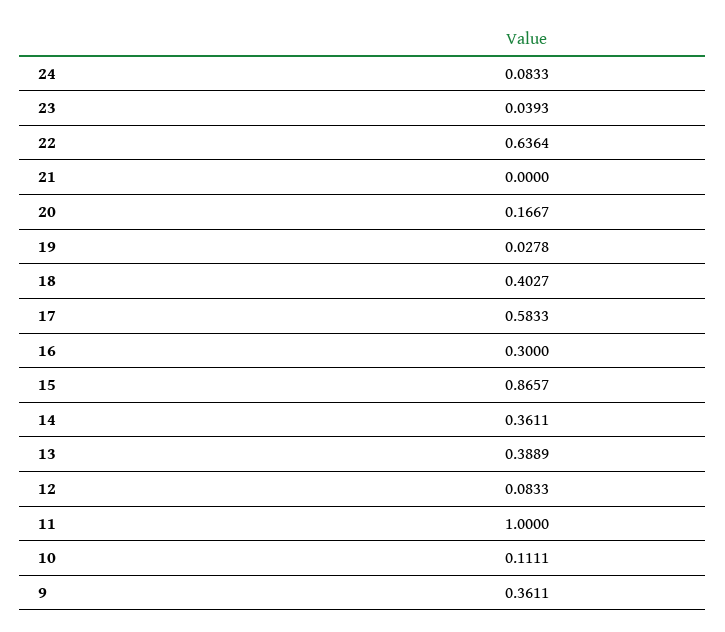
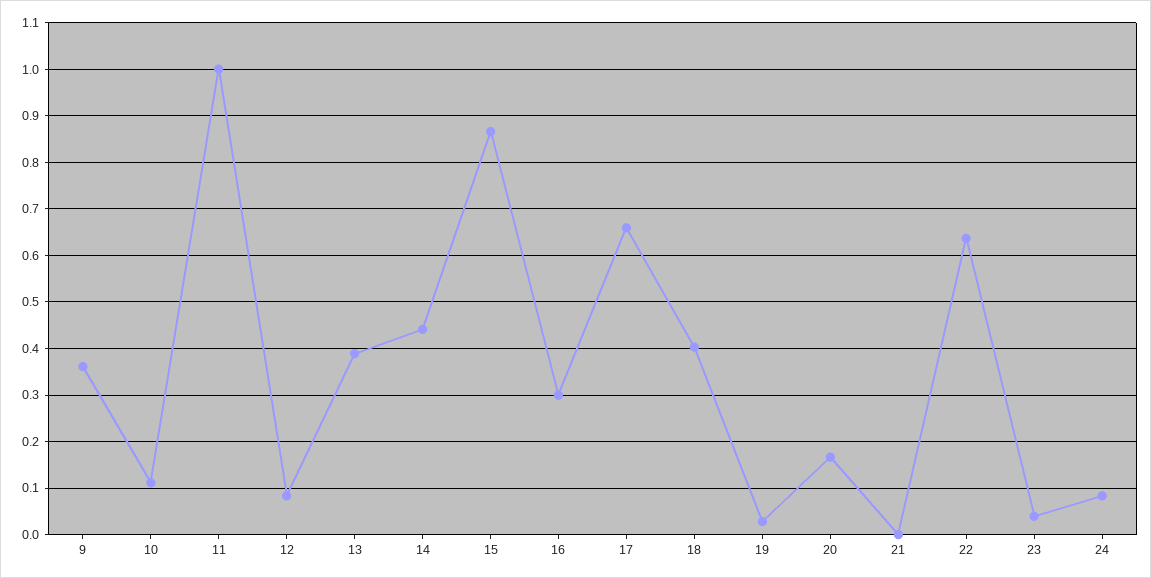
17: 0.5833 -> 0.66
14: 0.3611 -> 0.44

